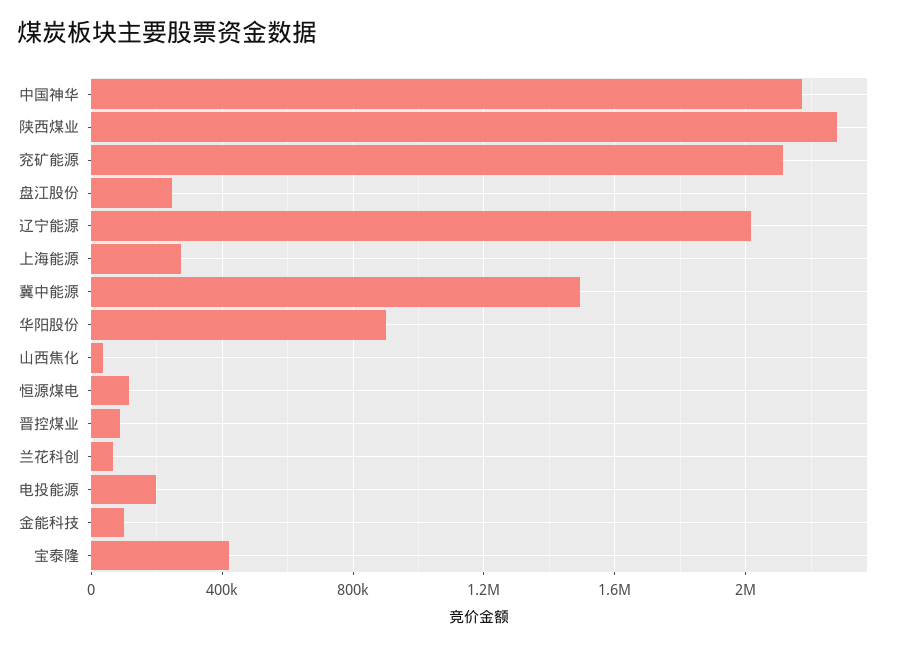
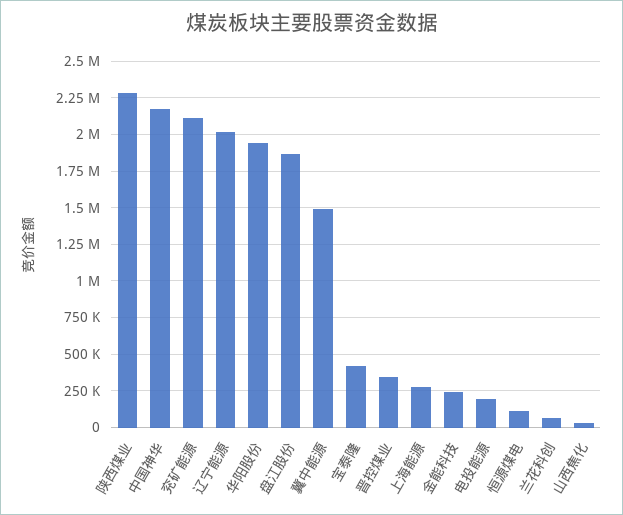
盘江股份: 250000 -> 1850000
华阳股份: 900000 -> 1950000
晋控煤业: 100000 -> 350000
金能科技: 100000 -> 250000

